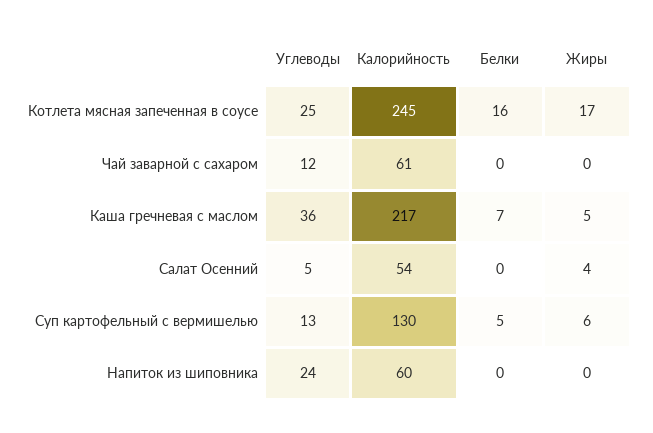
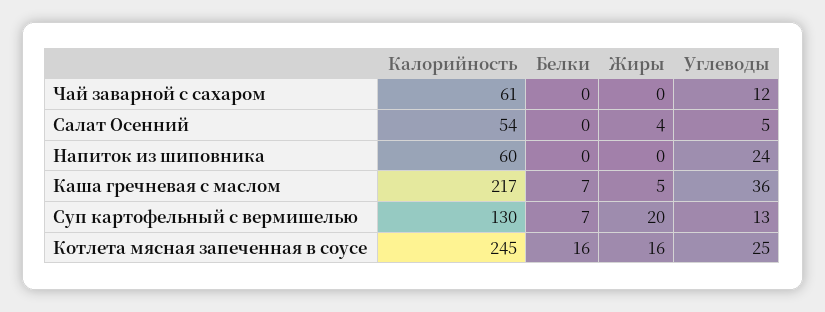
Жиры, Котлета мясная запеченная в соусе: 17 -> 16
Белки, Суп картофельный с вермишелью: 5 -> 7
Жиры, Суп картофельный с вермишелью: 6 -> 20

